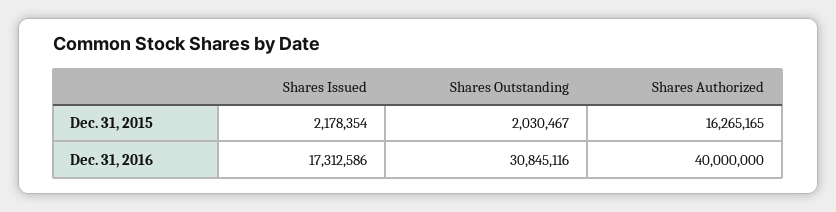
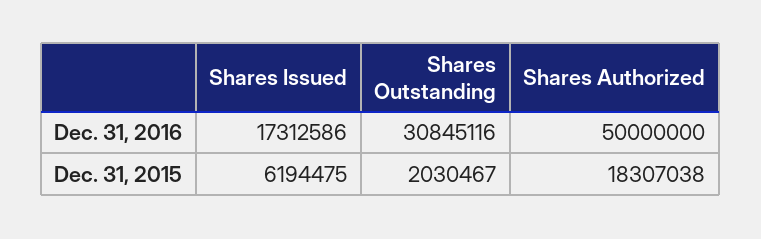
Shares Issued, Dec. 31, 2015: 2178354 -> 6194475
Shares Authorized, Dec. 31, 2015: 16265165 -> 18307038
Shares Authorized, Dec. 31, 2016: 40000000 -> 50000000

